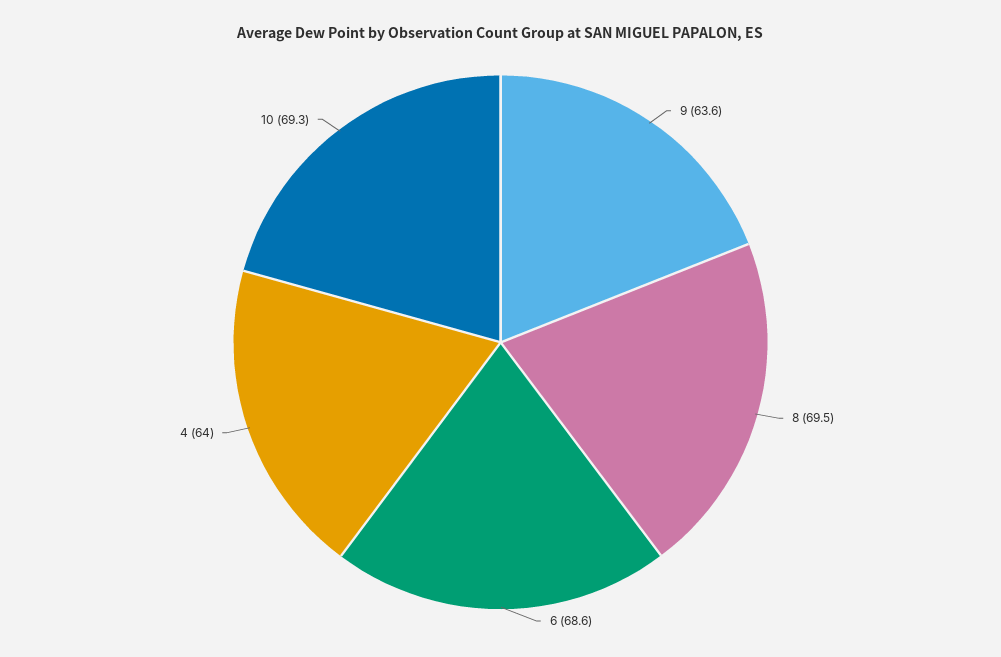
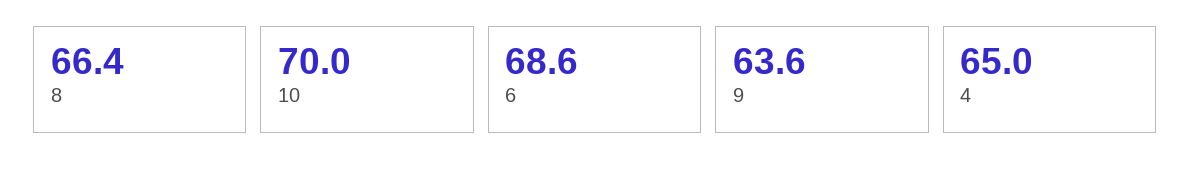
8: 69.5 -> 66.4
4: 64 -> 65
10: 69.3 -> 70

